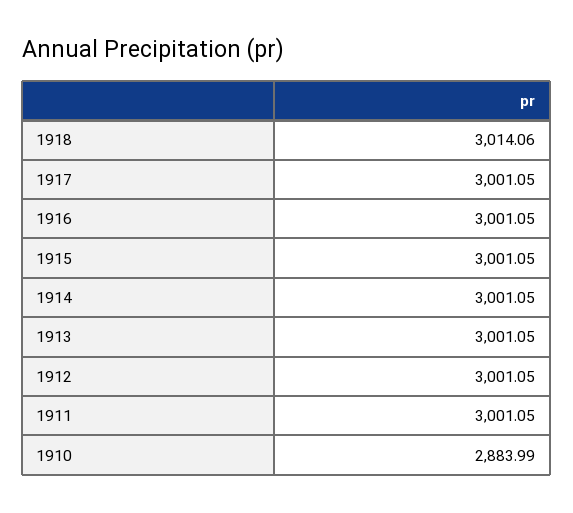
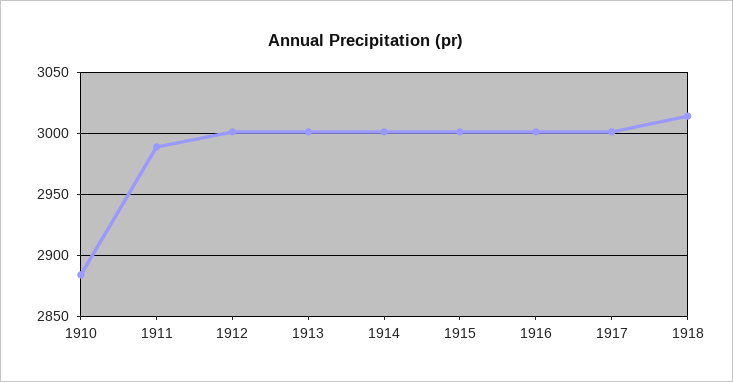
1911: 3001.05 -> 2990

